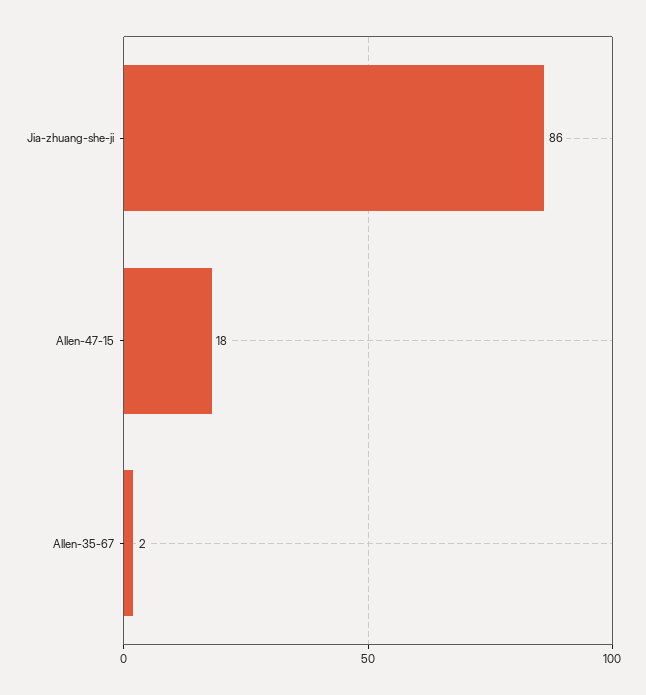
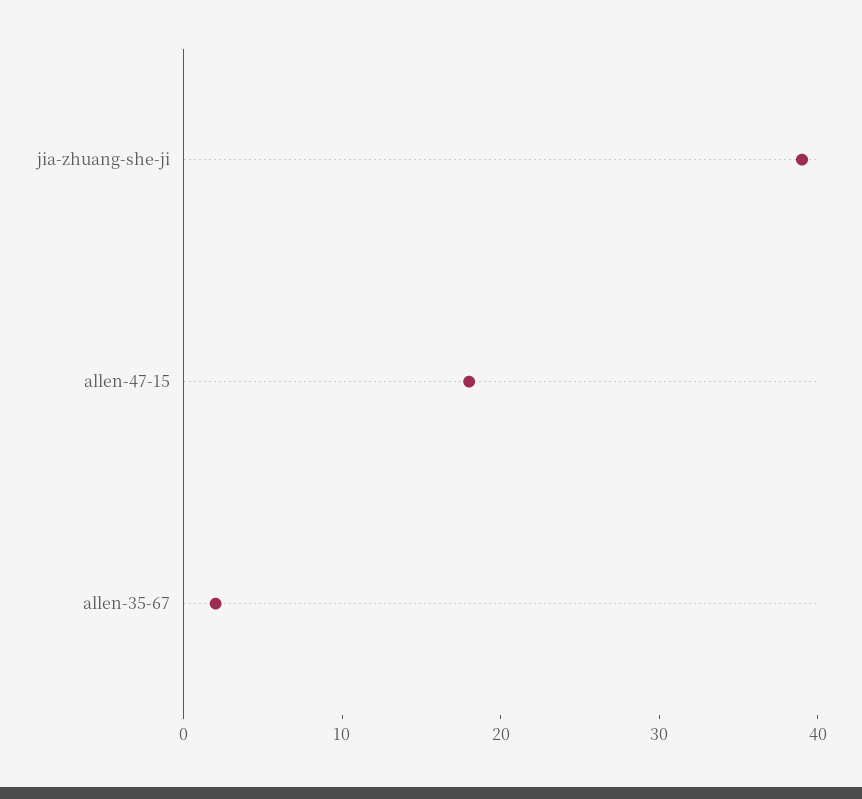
Jia-zhuang-she-ji: 86 -> 39

